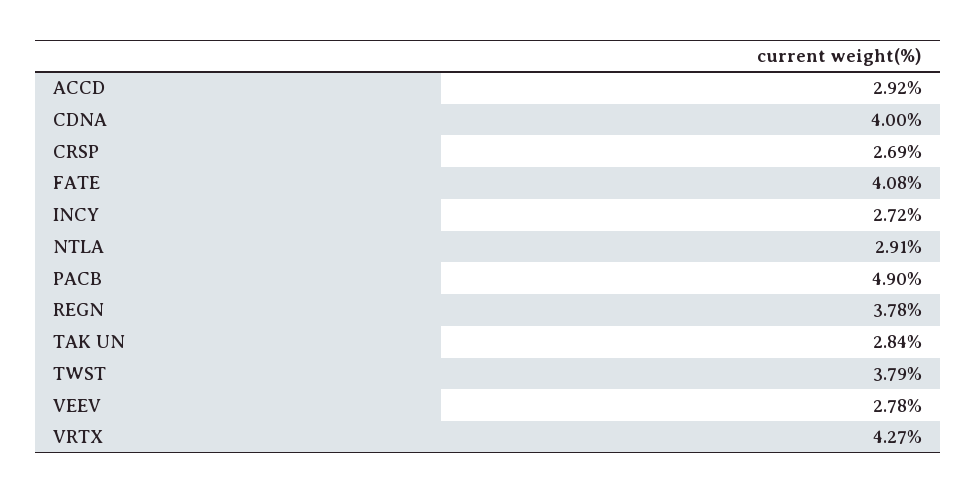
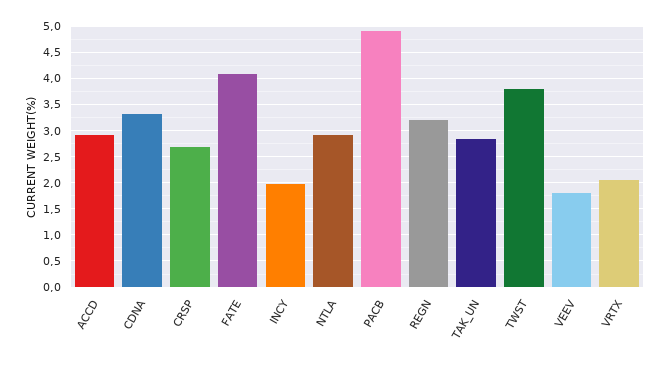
CDNA: 4 -> 3.25
INCY: 2.72 -> 2
REGN: 3.78 -> 3.25
VEEV: 2.78 -> 1.75
VRTX: 4.27 -> 2

